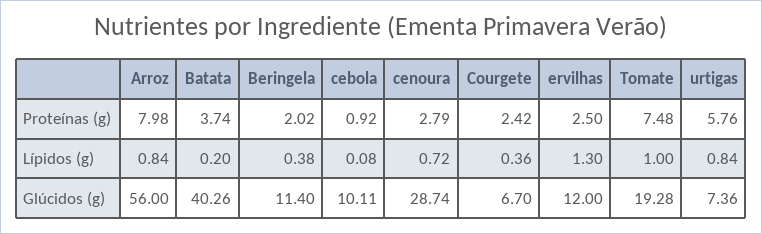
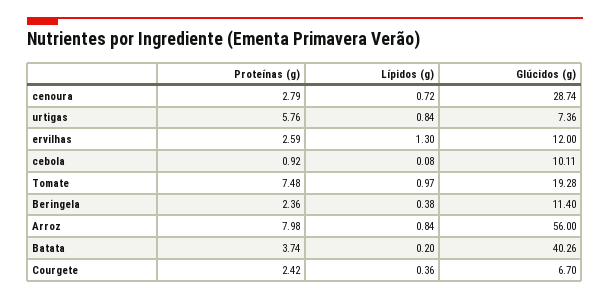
Beringela, Proteínas (g): 2.02 -> 2.36
ervilhas, Proteínas (g): 2.5 -> 2.59
Tomate, Lípidos (g): 1 -> 0.97

